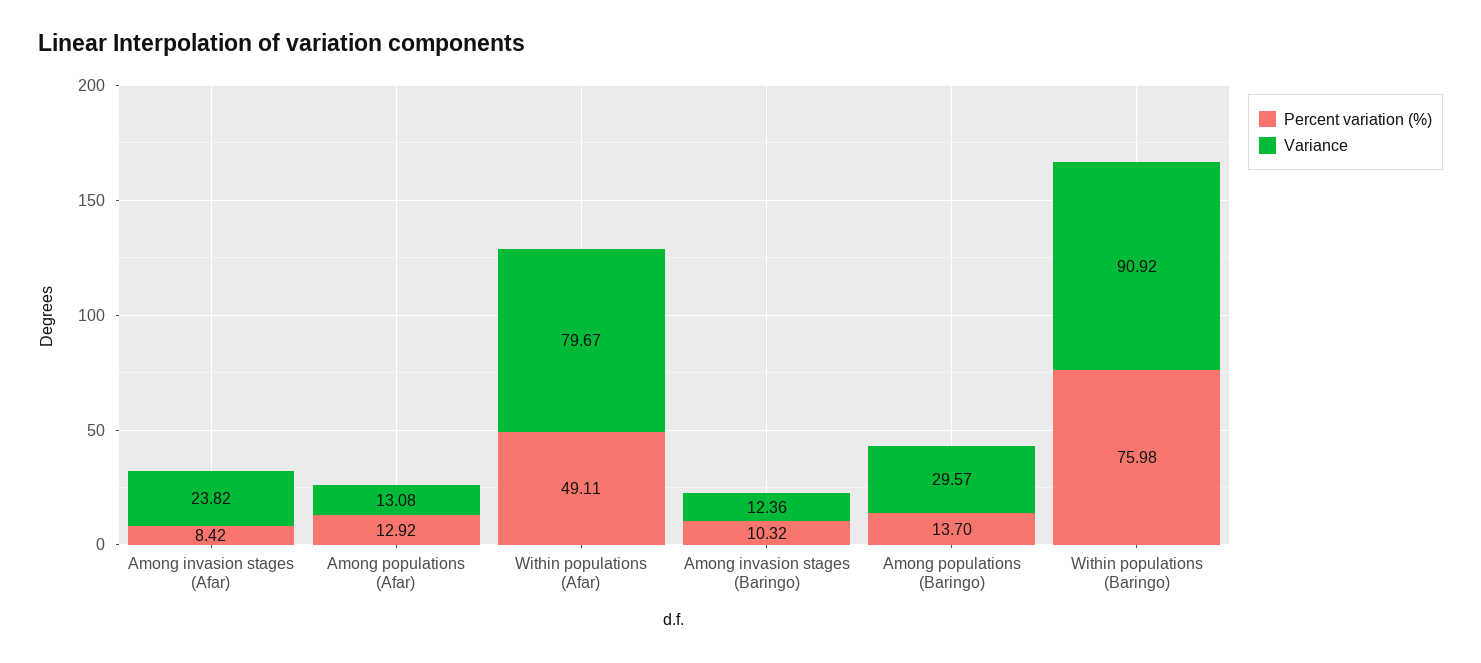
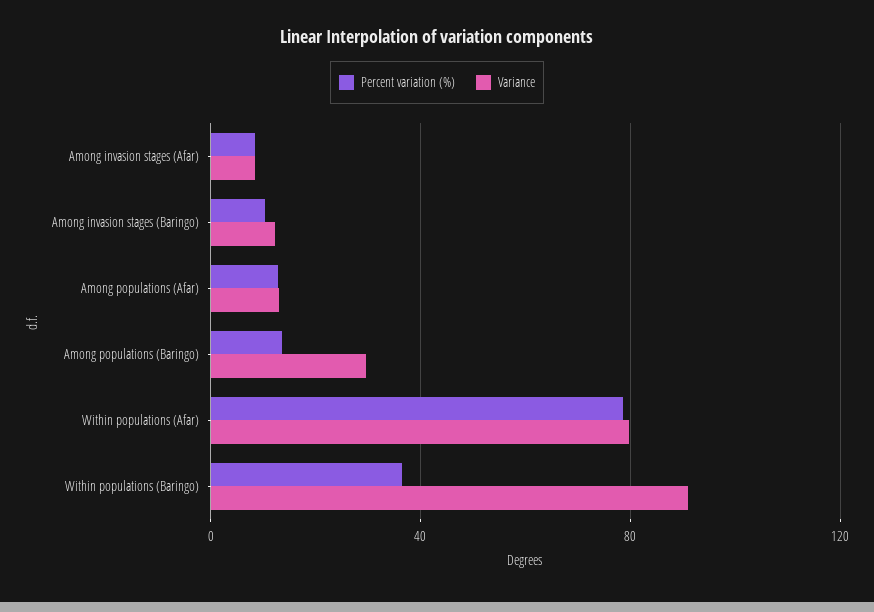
Variance, Among invasion stages (Afar): 23.82 -> 10
Percent variation (%), Within populations (Afar): 49.11 -> 80
Percent variation (%), Within populations (Baringo): 75.98 -> 35

